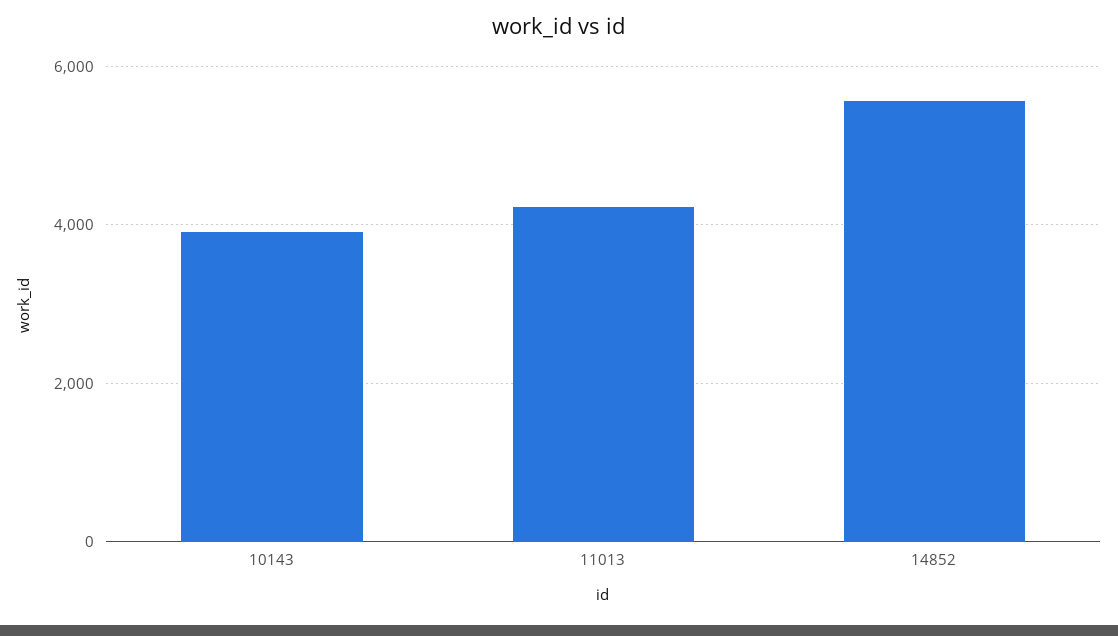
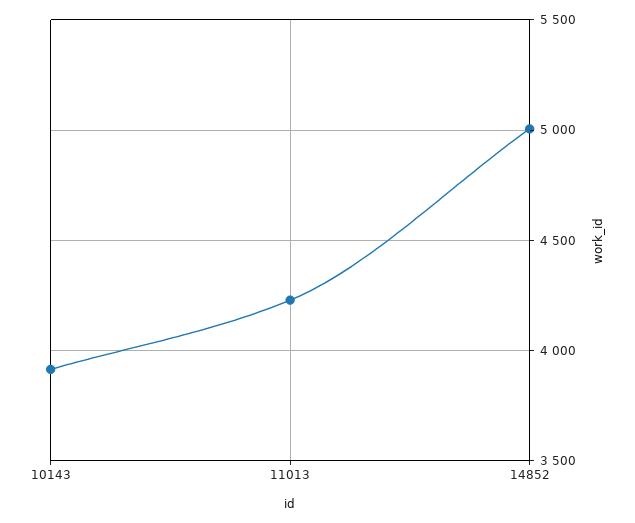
14852: 5600 -> 5000

